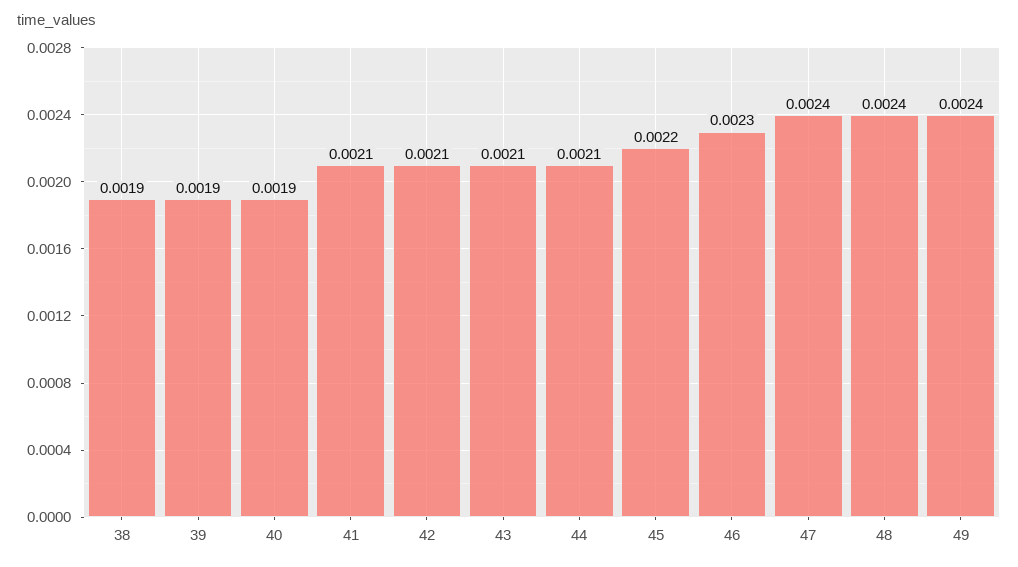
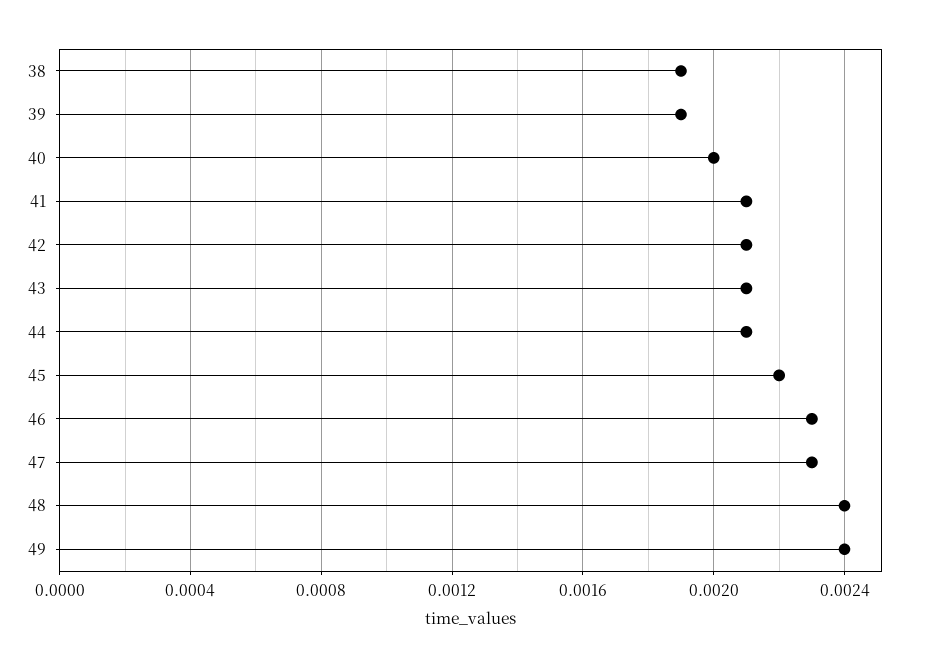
40: 0.0019 -> 0.002
47: 0.0024 -> 0.0023

